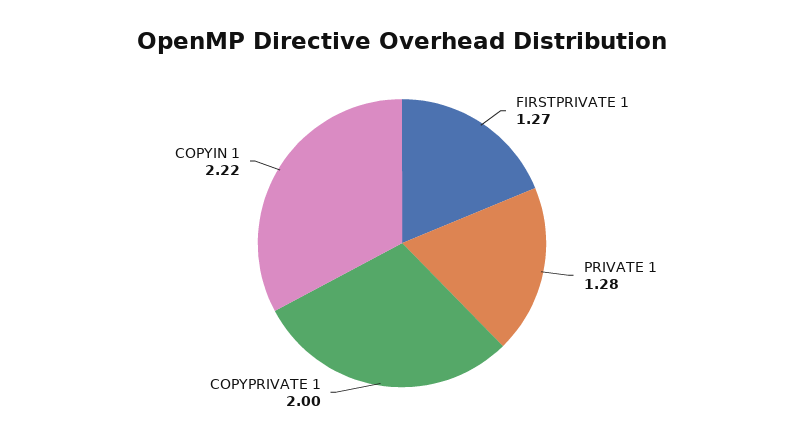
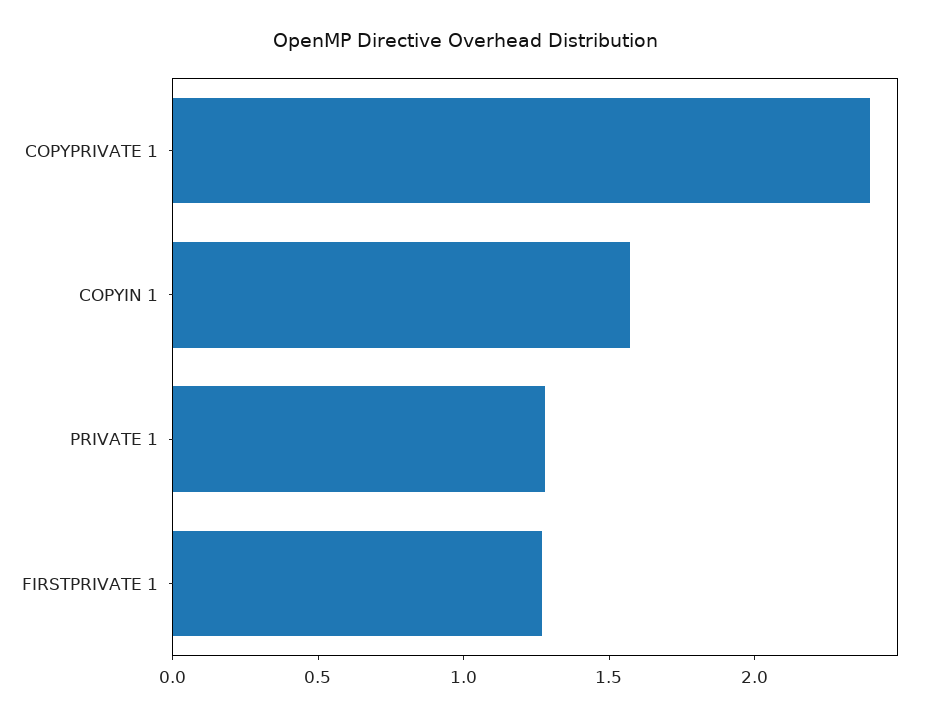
COPYPRIVATE 1: 2 -> 2.4
COPYIN 1: 2.22 -> 1.6

